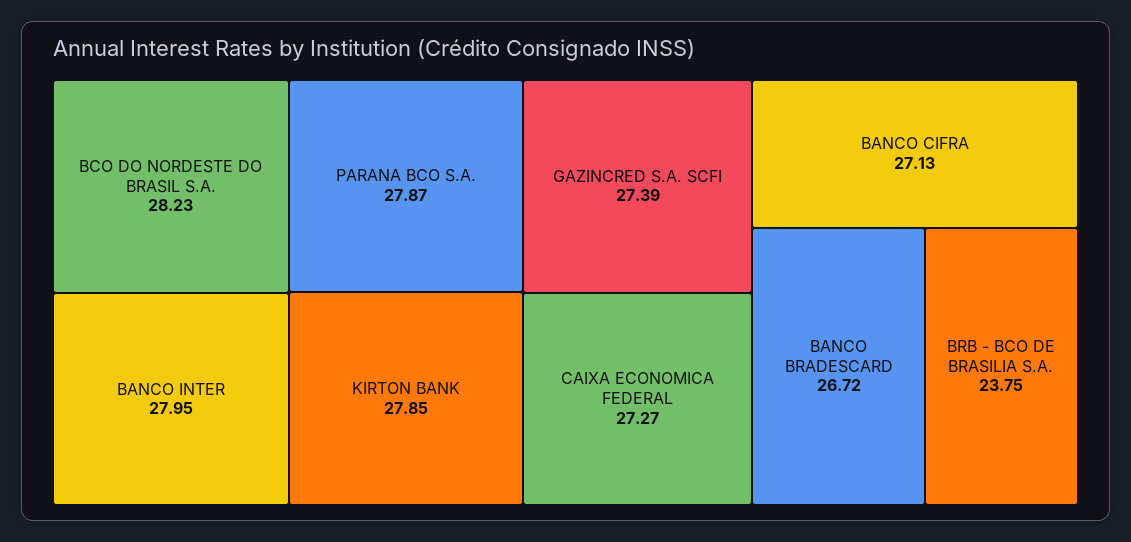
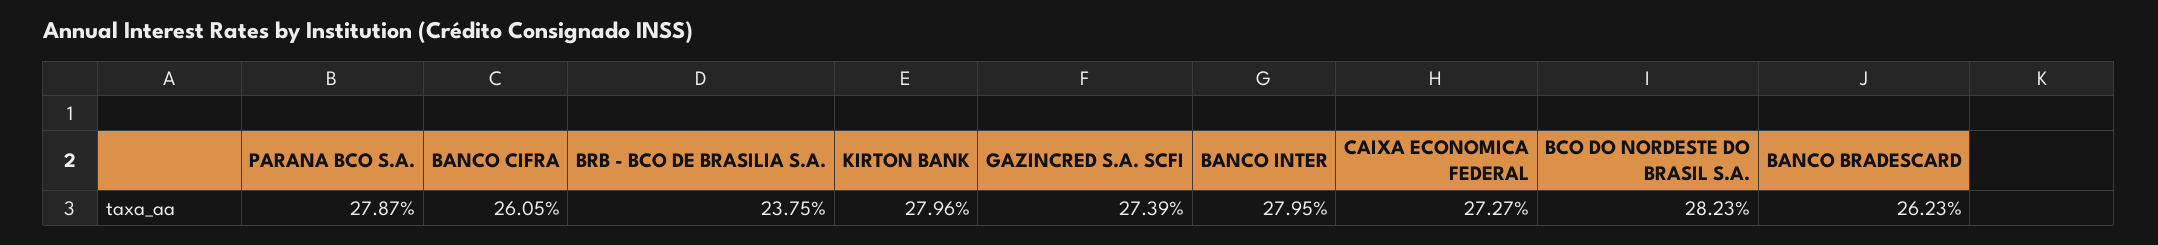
KIRTON BANK: 27.85 -> 27.96
BANCO CIFRA: 27.13 -> 26.05
BANCO BRADESCARD: 26.72 -> 26.23

